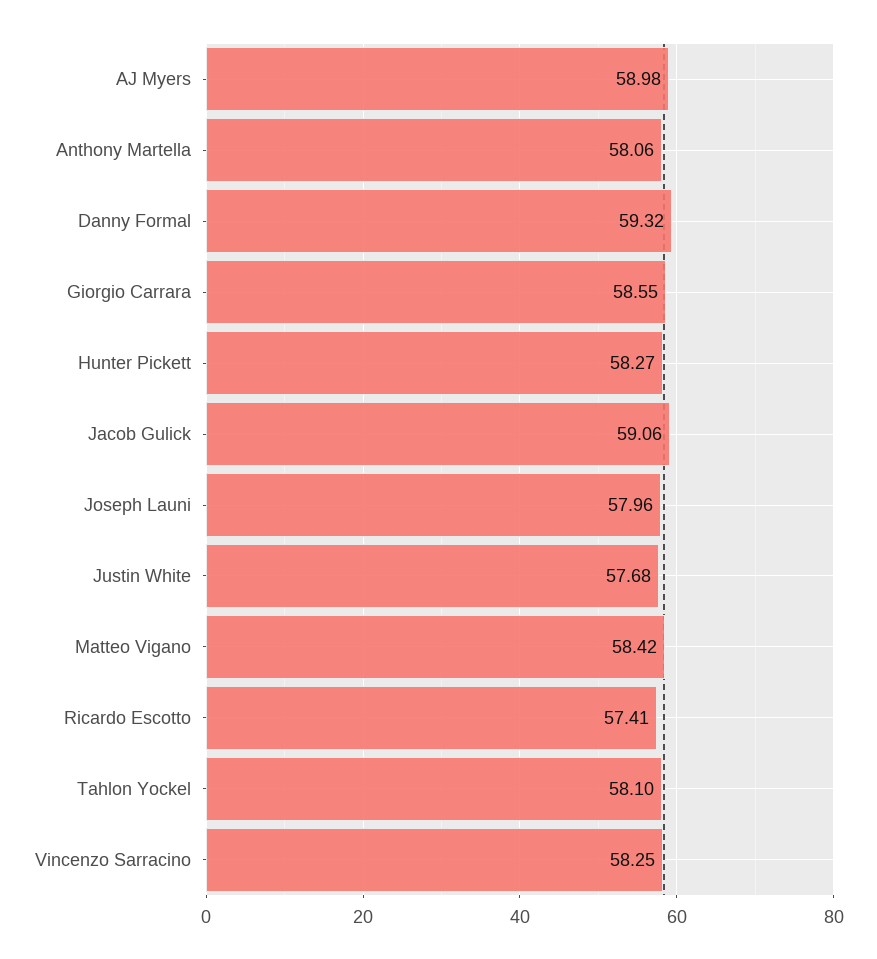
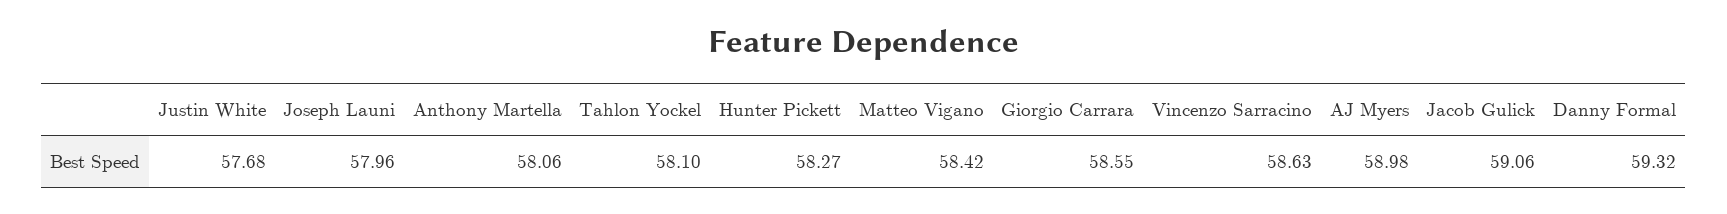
Ricardo Escotto: 57.41 -> none
Vincenzo Sarracino: 58.25 -> 58.63

